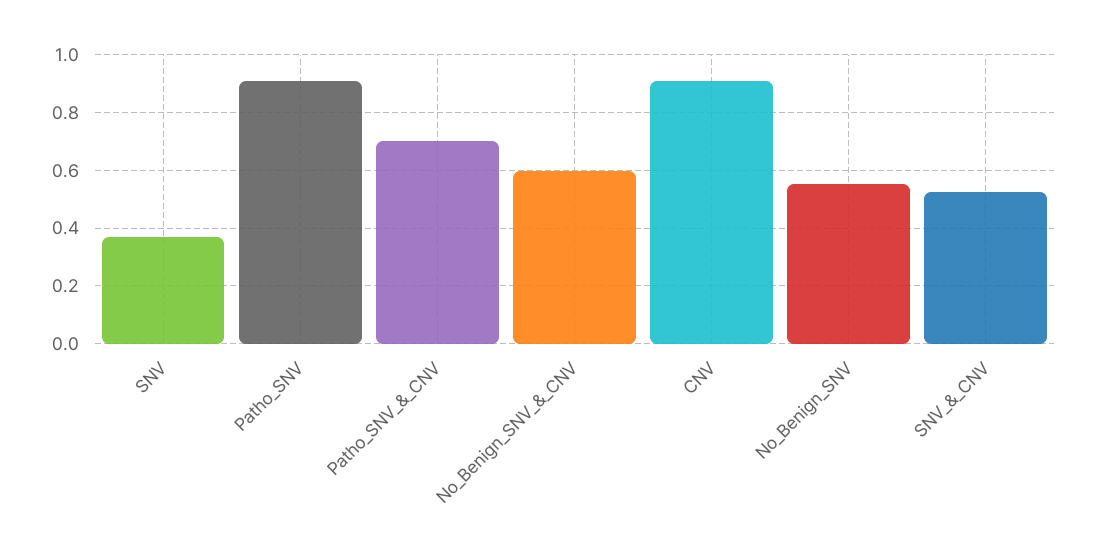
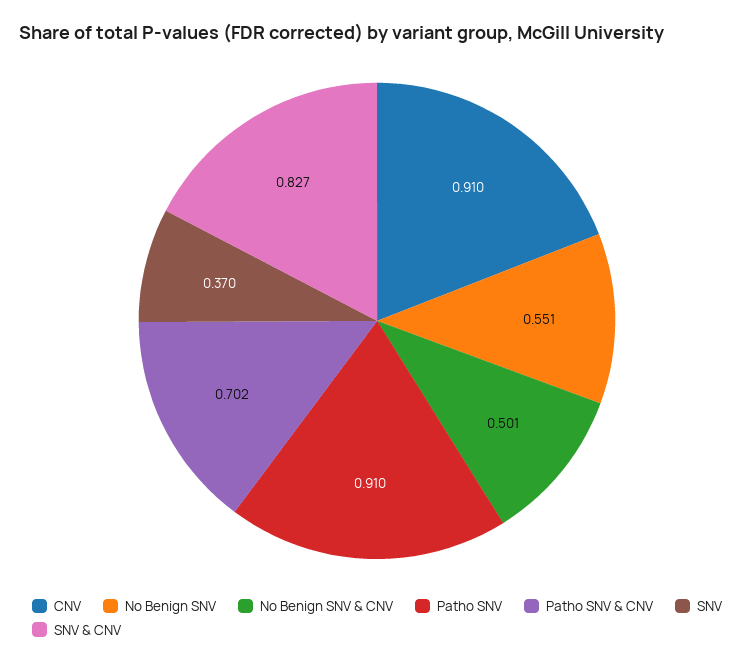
No_Benign_SNV_&_CNV: 0.6 -> 0.501
SNV_&_CNV: 0.525 -> 0.827

